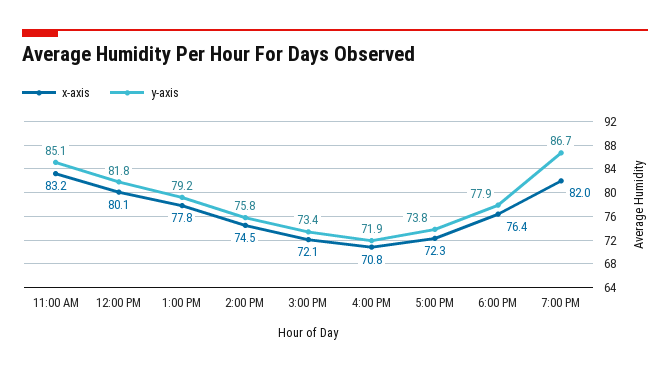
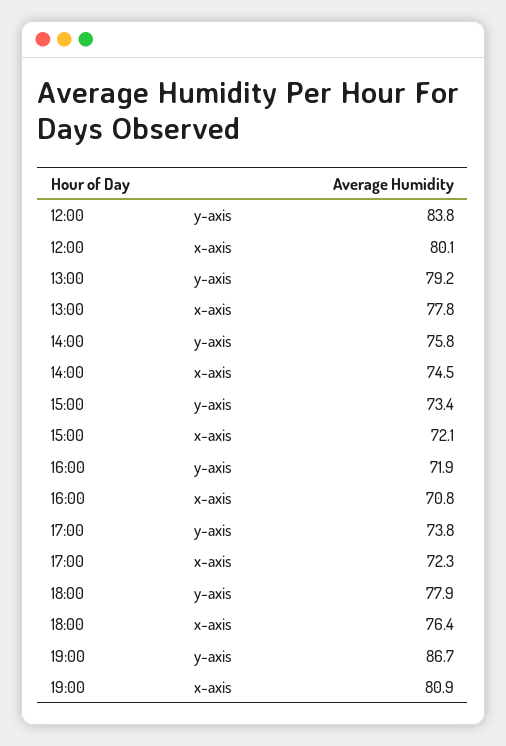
x-axis, 11:00 AM: 83.2 -> none
y-axis, 11:00 AM: 85.1 -> none
y-axis, 12:00 PM: 81.8 -> 83.8
x-axis, 7:00 PM: 82 -> 80.9

